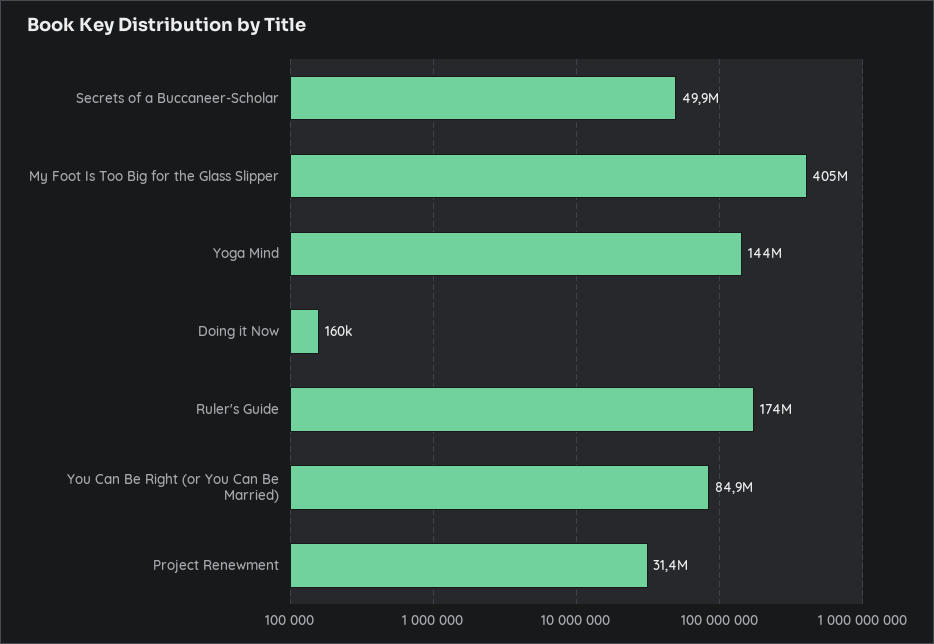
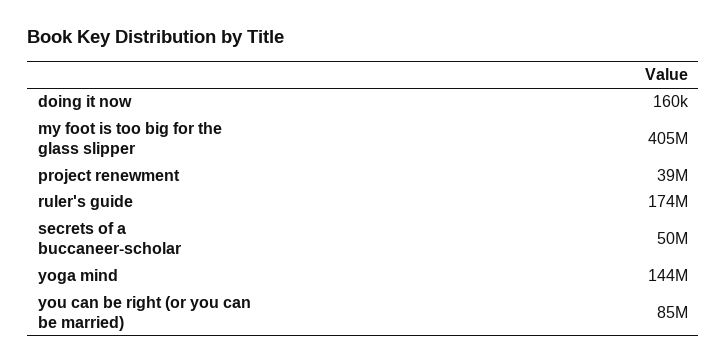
Project Renewment: 31400000 -> 39000000

